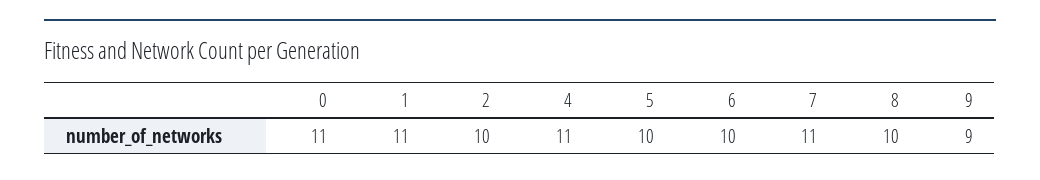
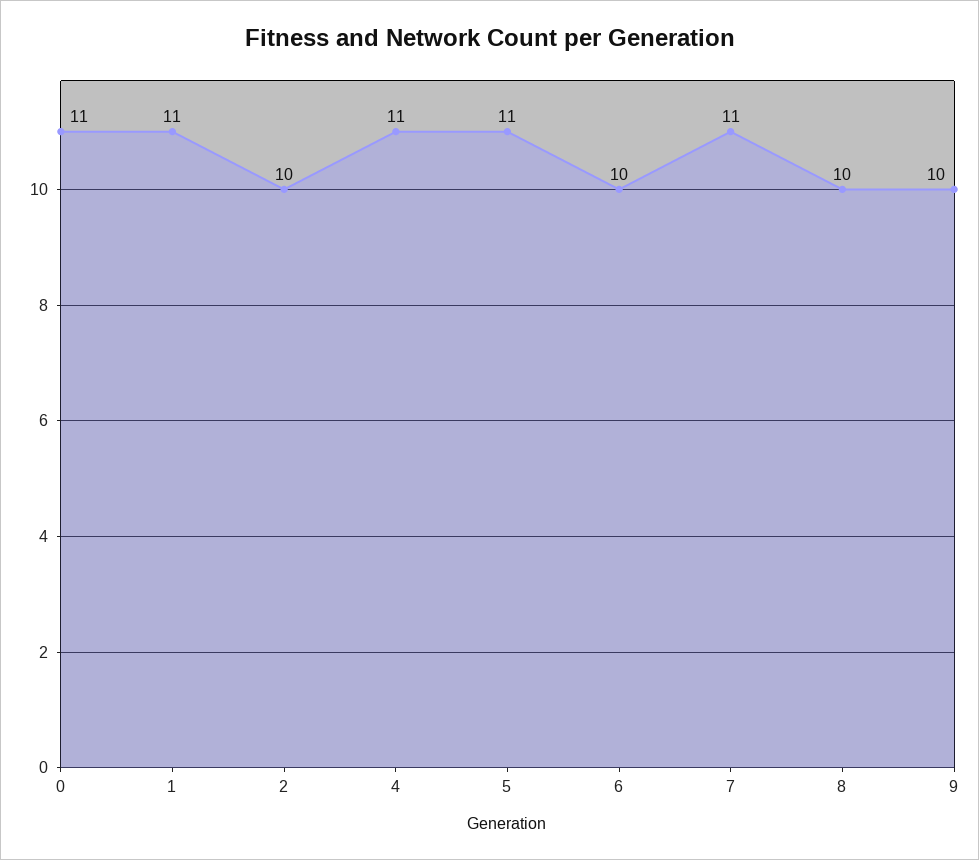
5: 10 -> 11
9: 9 -> 10

